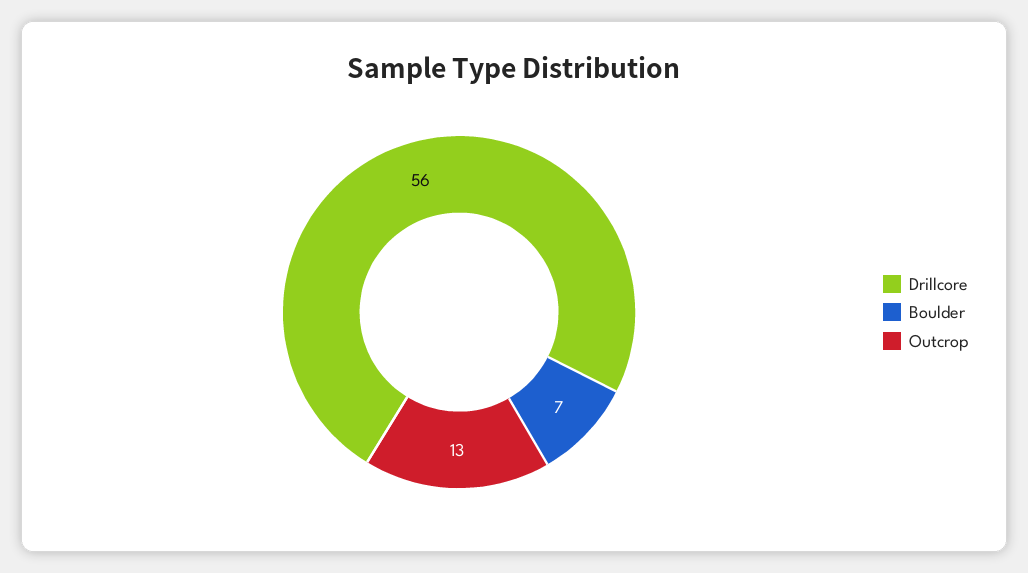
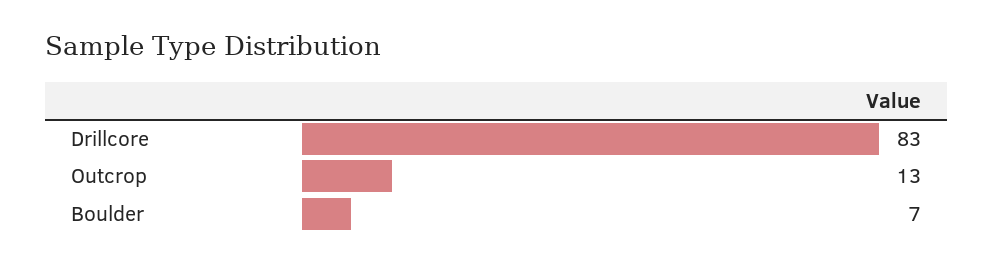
Drillcore: 56 -> 83

